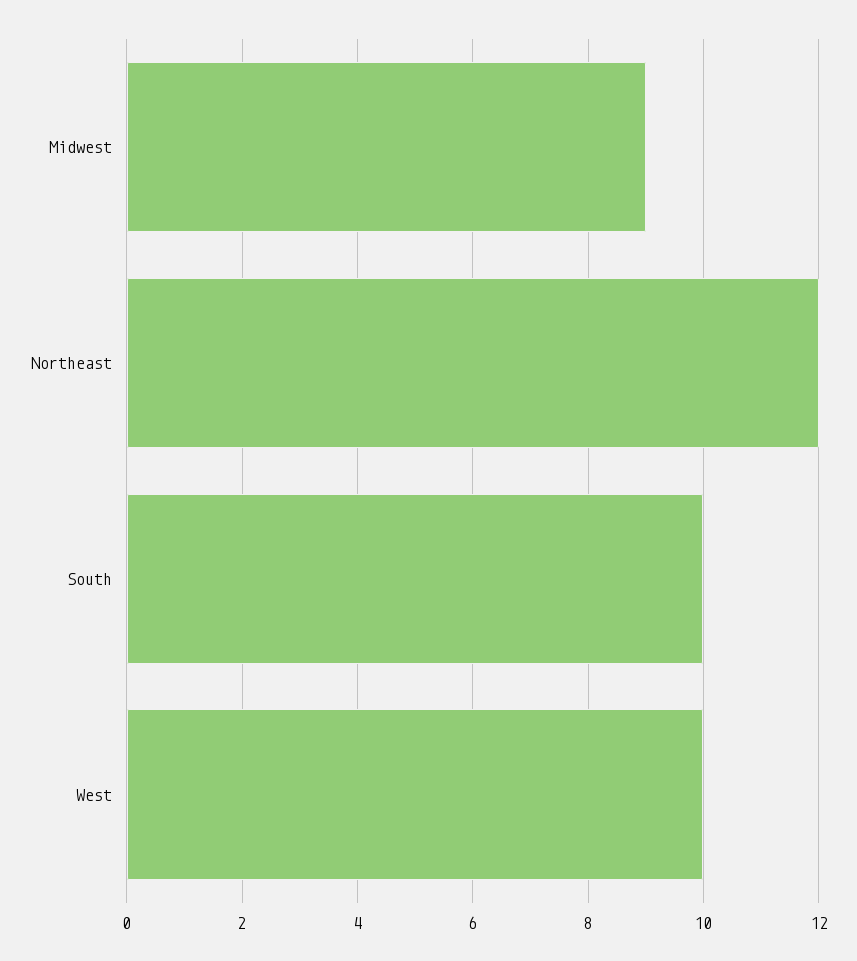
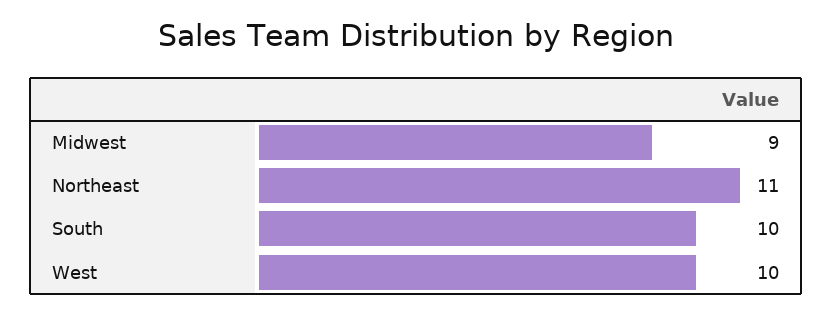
Northeast: 12 -> 11

